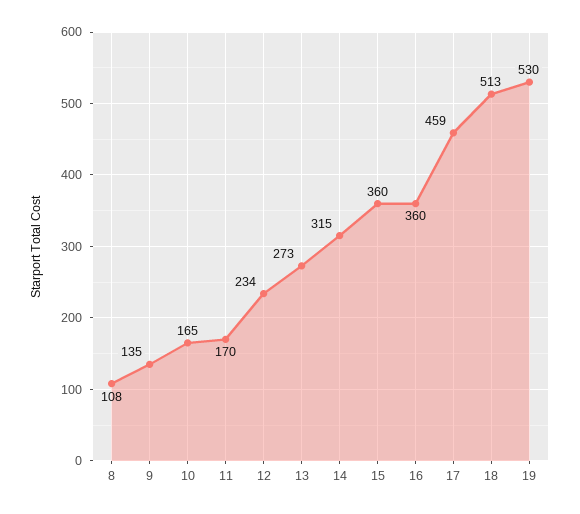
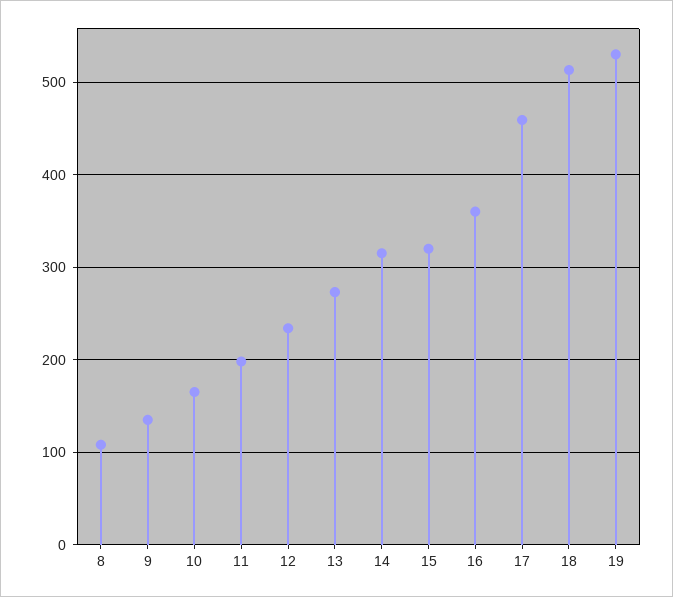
11: 170 -> 200
15: 360 -> 320

